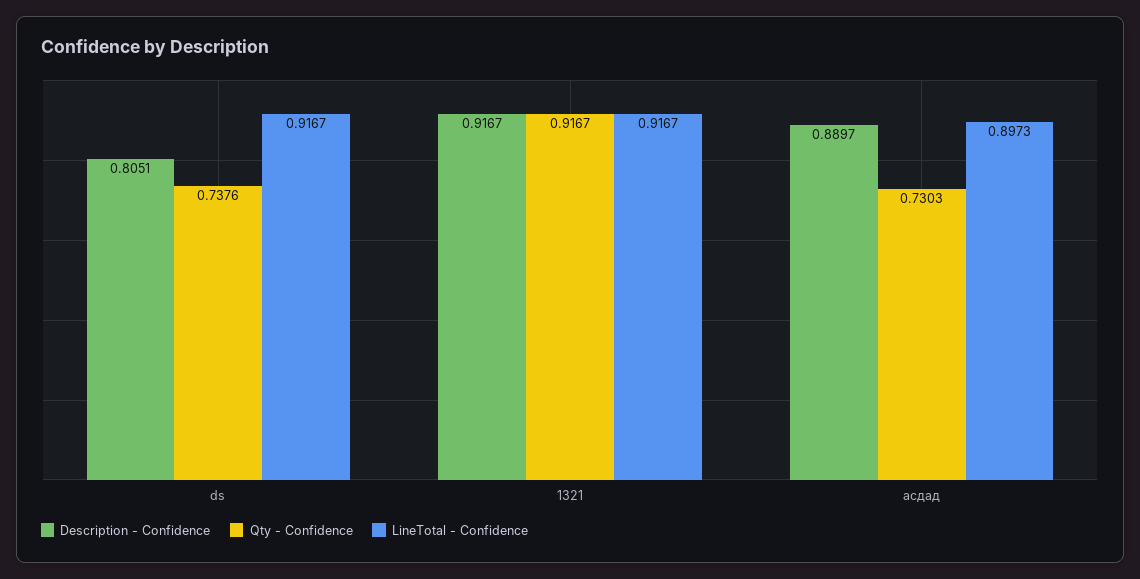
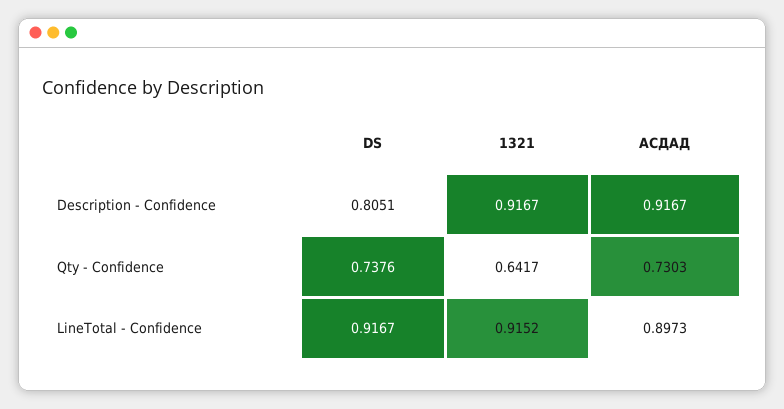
Qty - Confidence, 1321: 0.9167 -> 0.6417
LineTotal - Confidence, 1321: 0.9167 -> 0.9152
Description - Confidence, асдад: 0.8897 -> 0.9167

